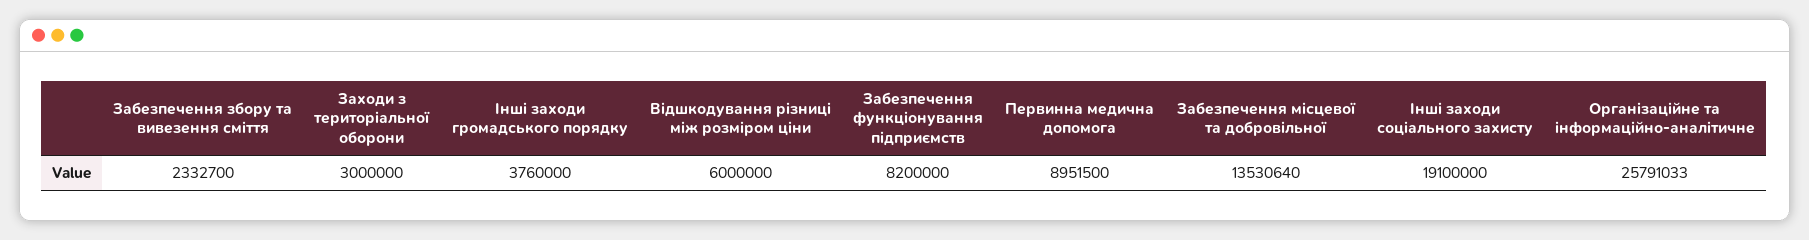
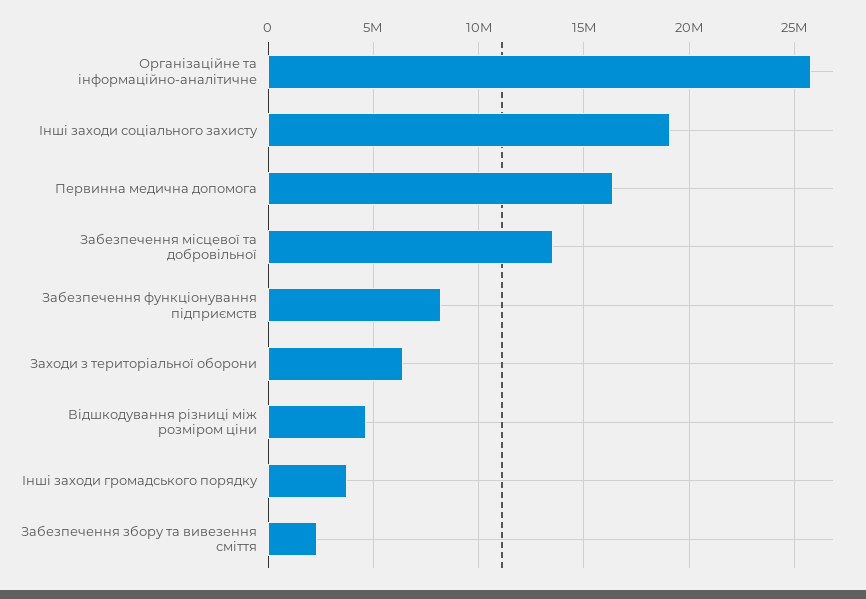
Заходи з територіальної оборони: 3000000 -> 6500000
Відшкодування різниці між розміром ціни: 6000000 -> 4500000
Первинна медична допомога: 8951500 -> 16500000

